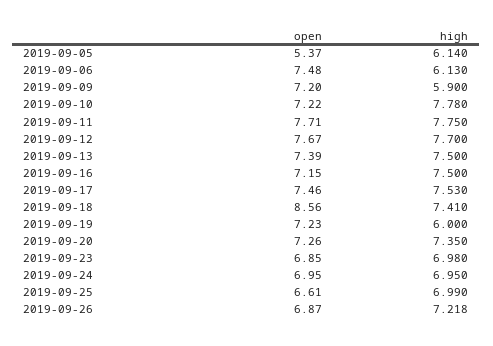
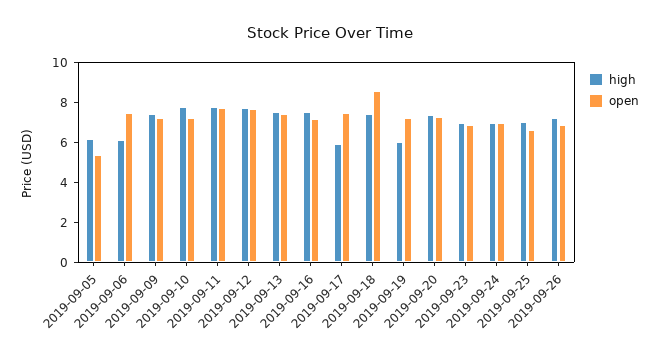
high, 2019-09-09: 5.9 -> 7.5
high, 2019-09-17: 7.53 -> 6

